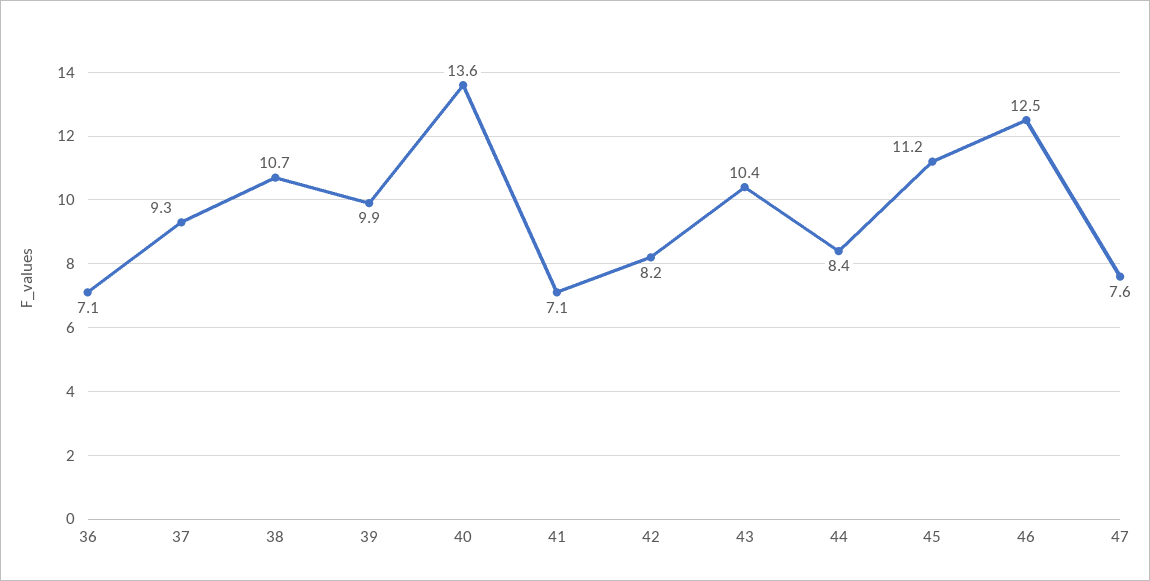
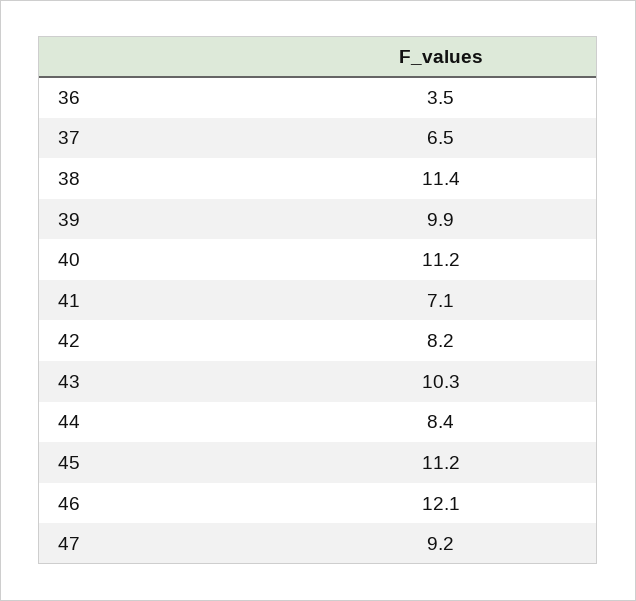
36: 7.1 -> 3.5
37: 9.3 -> 6.5
38: 10.7 -> 11.4
40: 13.6 -> 11.2
43: 10.4 -> 10.3
46: 12.5 -> 12.1
47: 7.6 -> 9.2

